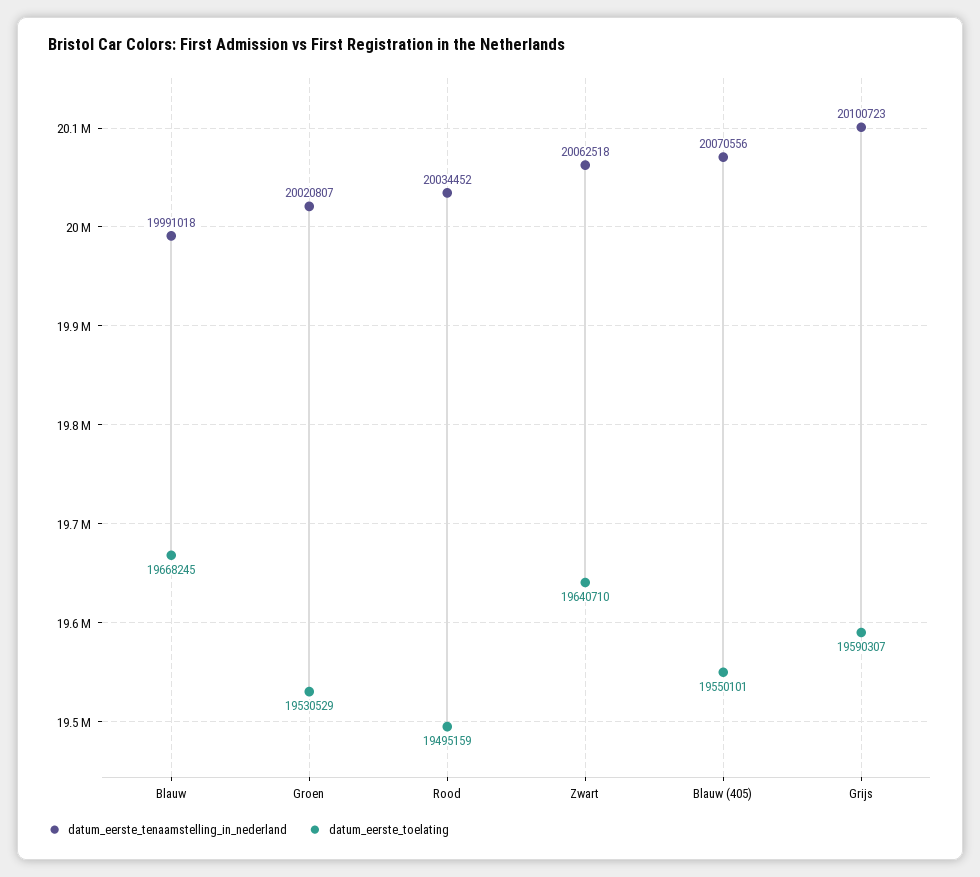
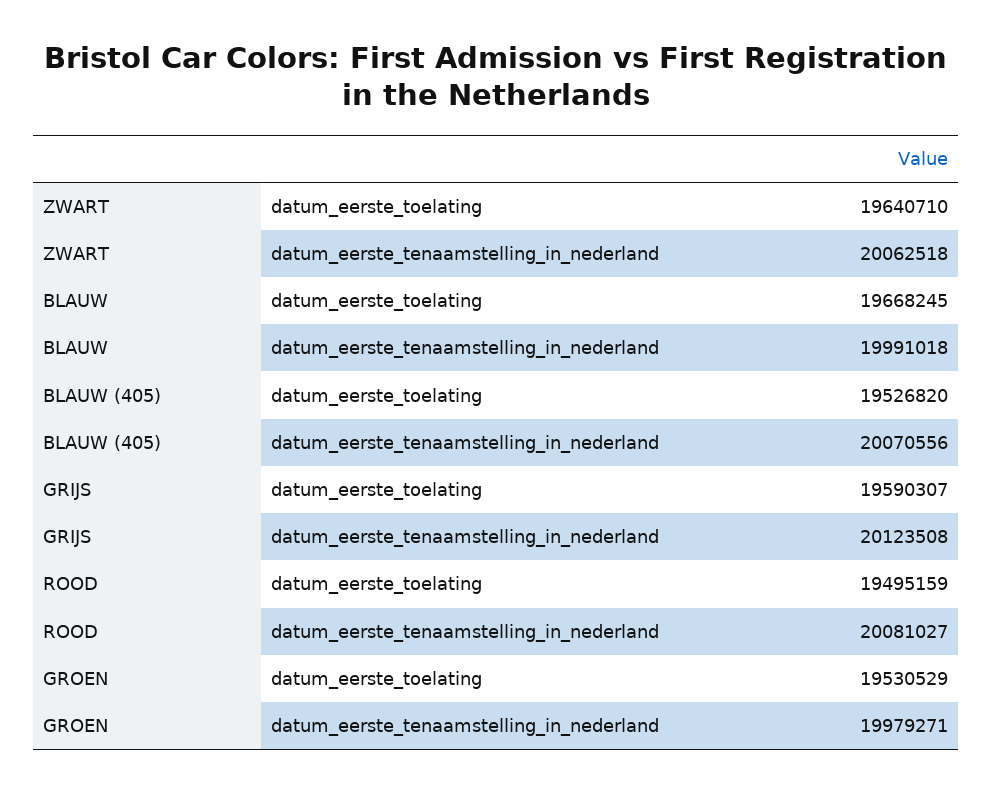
datum_eerste_tenaamstelling_in_nederland, Groen: 20020807 -> 19979271
datum_eerste_tenaamstelling_in_nederland, Rood: 20034452 -> 20081027
datum_eerste_toelating, Blauw (405): 19550101 -> 19526820
datum_eerste_tenaamstelling_in_nederland, Grijs: 20100723 -> 20123508

